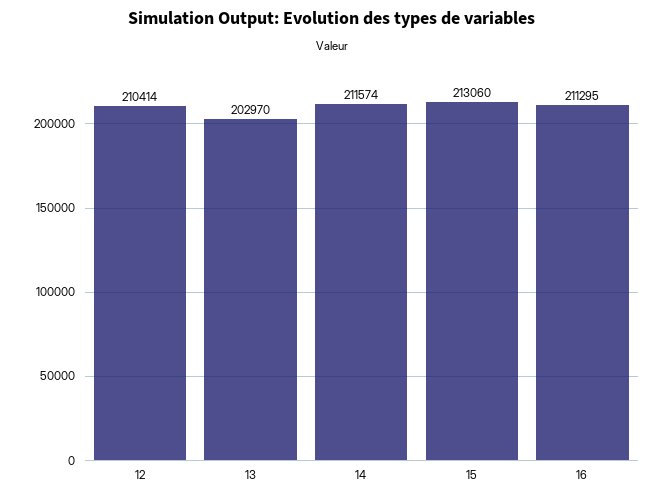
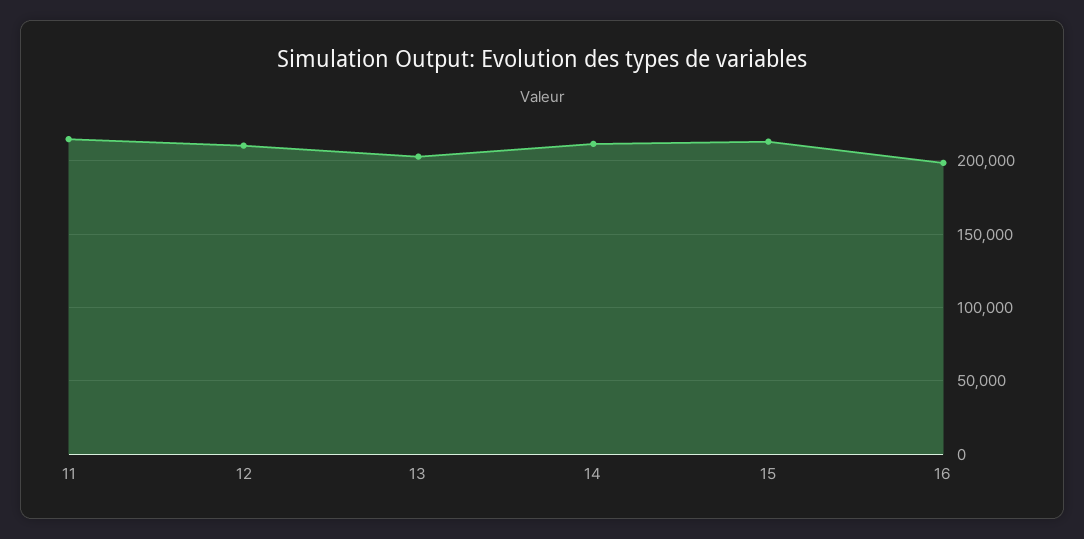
16: 211295 -> 200000
11: none -> 215000

